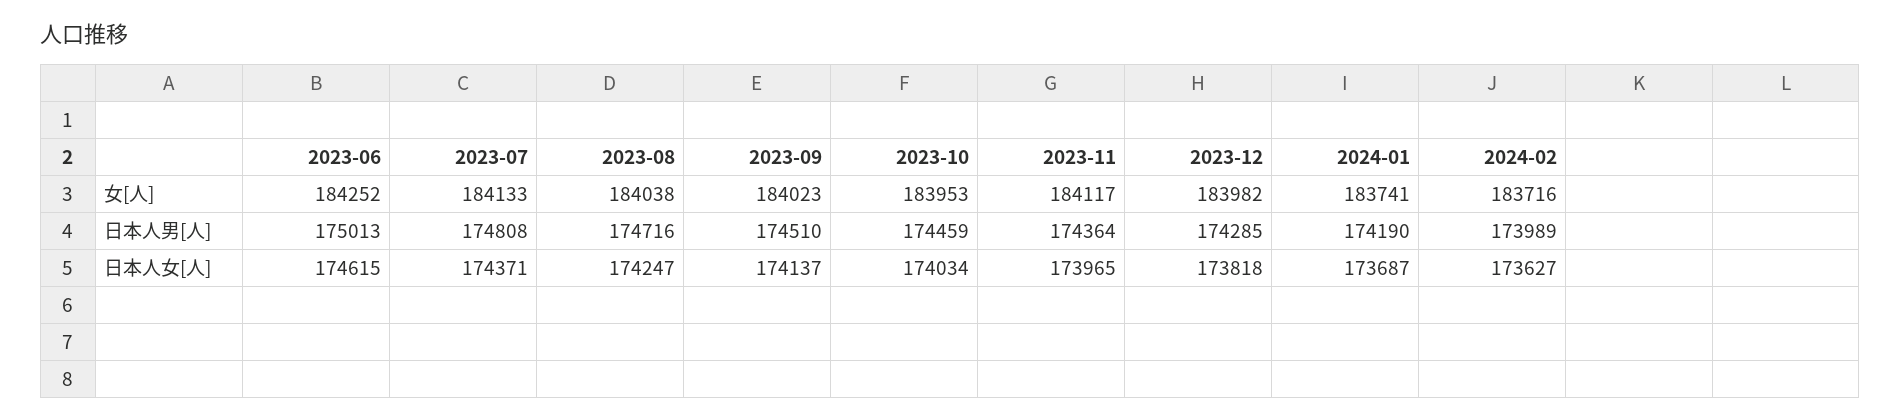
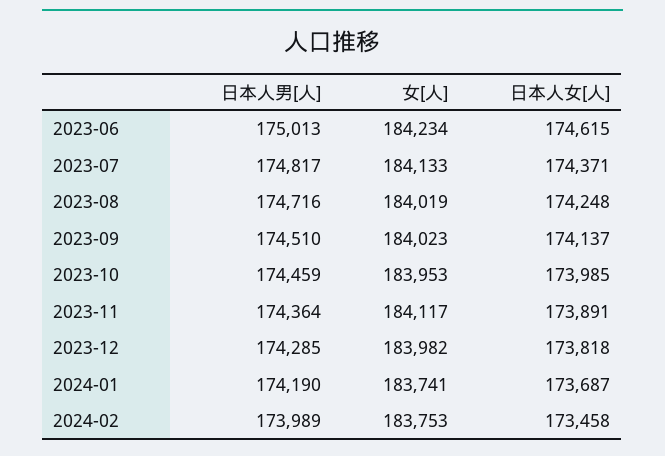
2023-06, 女[人]: 184252 -> 184234
2023-08, 女[人]: 184038 -> 184019
2024-02, 女[人]: 183716 -> 183753
2023-07, 日本人男[人]: 174808 -> 174817
2023-08, 日本人女[人]: 174247 -> 174248
2023-10, 日本人女[人]: 174034 -> 173985
2023-11, 日本人女[人]: 173965 -> 173891
2024-02, 日本人女[人]: 173627 -> 173458

